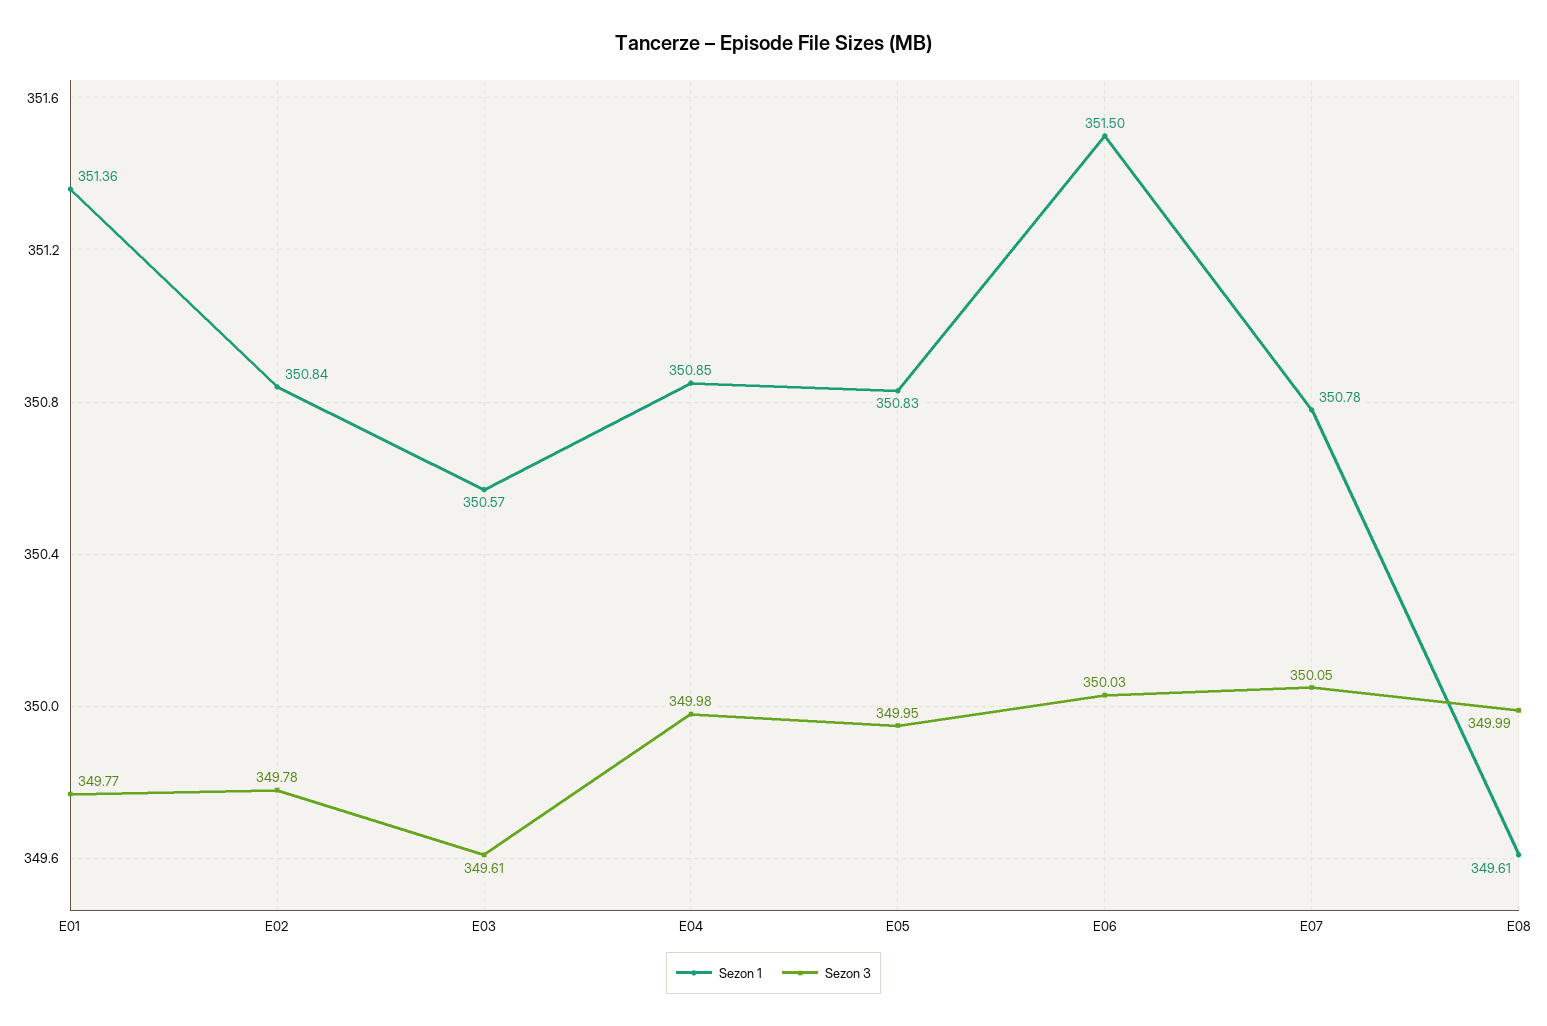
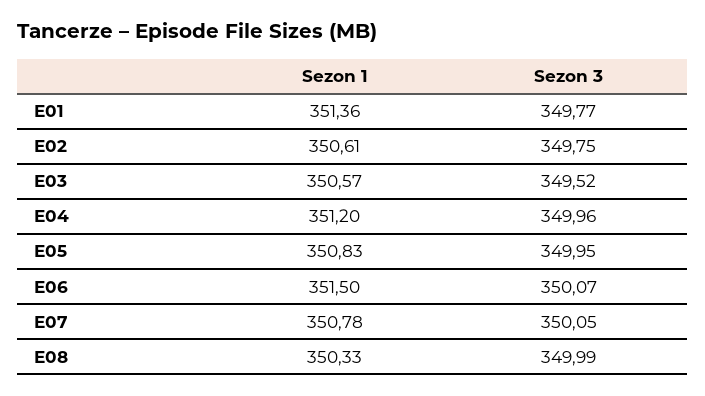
Sezon 1, E02: 350.84 -> 350.61
Sezon 3, E02: 349.78 -> 349.75
Sezon 3, E03: 349.61 -> 349.52
Sezon 1, E04: 350.85 -> 351.2
Sezon 3, E04: 349.98 -> 349.96
Sezon 3, E06: 350.03 -> 350.07
Sezon 1, E08: 349.61 -> 350.33

